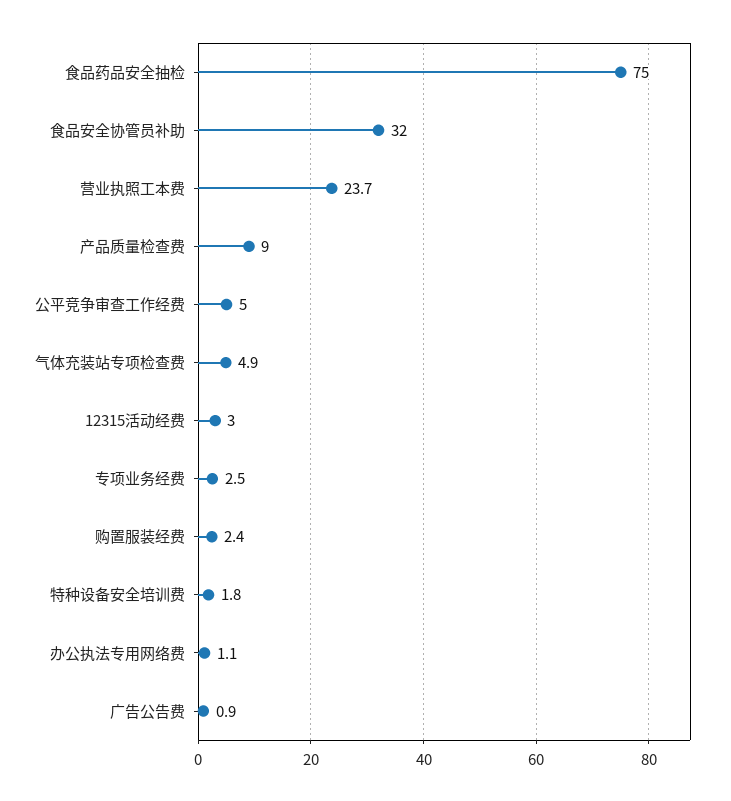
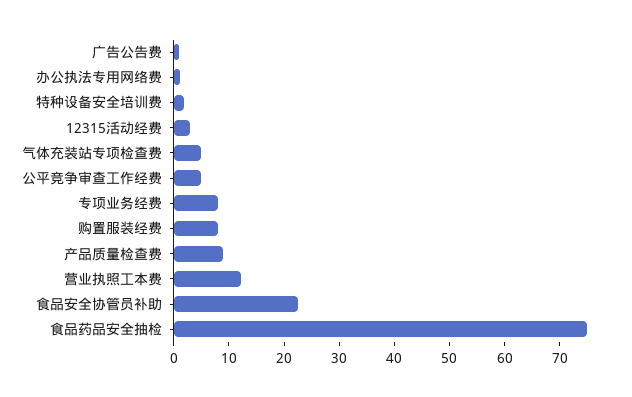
食品安全协管员补助: 32 -> 22
营业执照工本费: 23.7 -> 12
专项业务经费: 2.5 -> 8
购置服装经费: 2.4 -> 8

